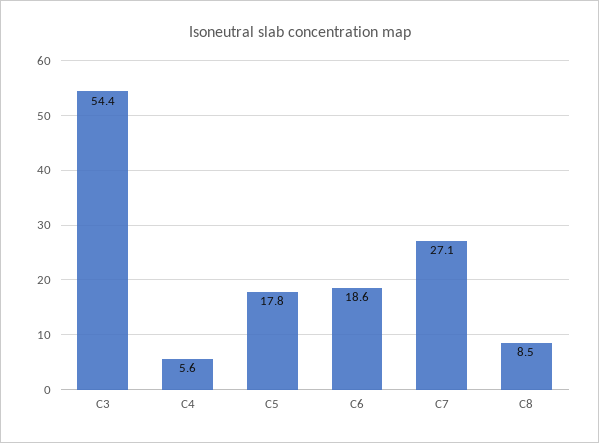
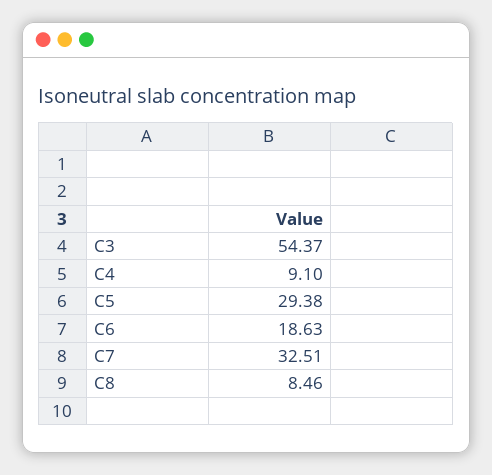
C4: 5.6 -> 9.1
C5: 17.8 -> 29.38
C7: 27.1 -> 32.51

